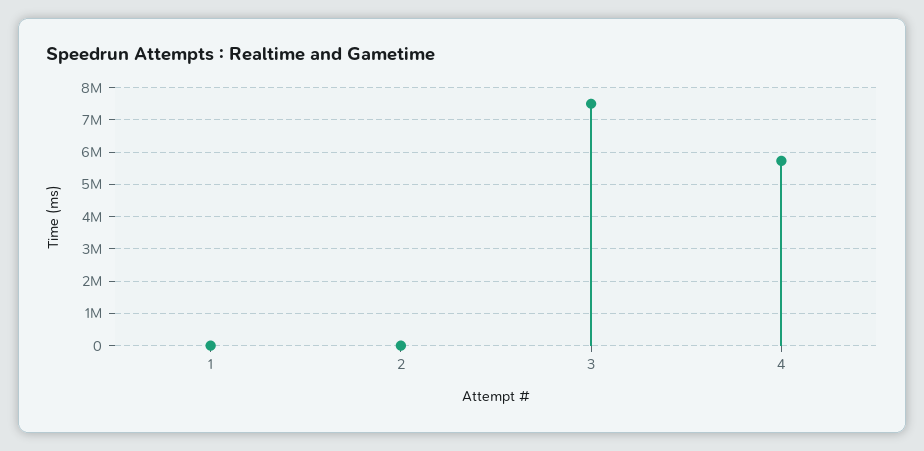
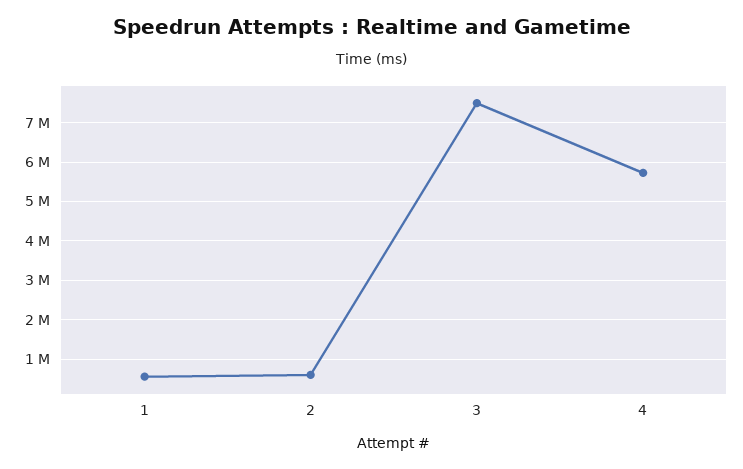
1: 0 -> 600000
2: 0 -> 600000

